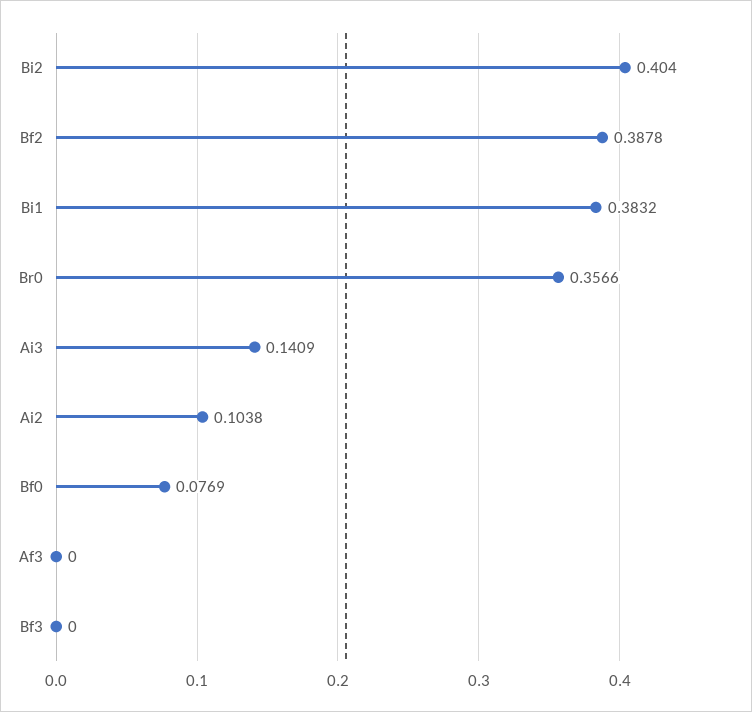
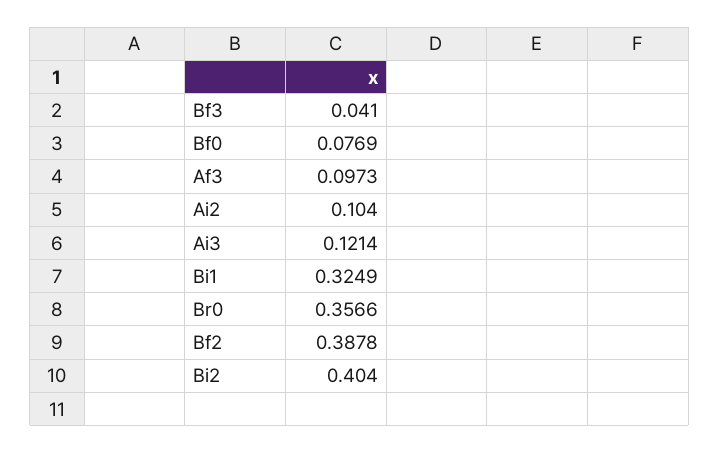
Bi1: 0.3832 -> 0.3249
Ai3: 0.1409 -> 0.1214
Ai2: 0.1038 -> 0.104
Af3: 0 -> 0.0973
Bf3: 0 -> 0.041

